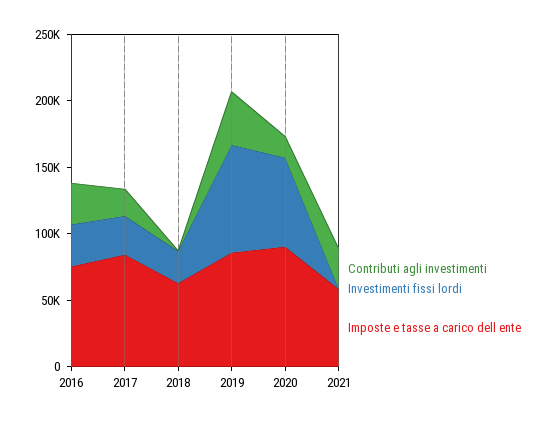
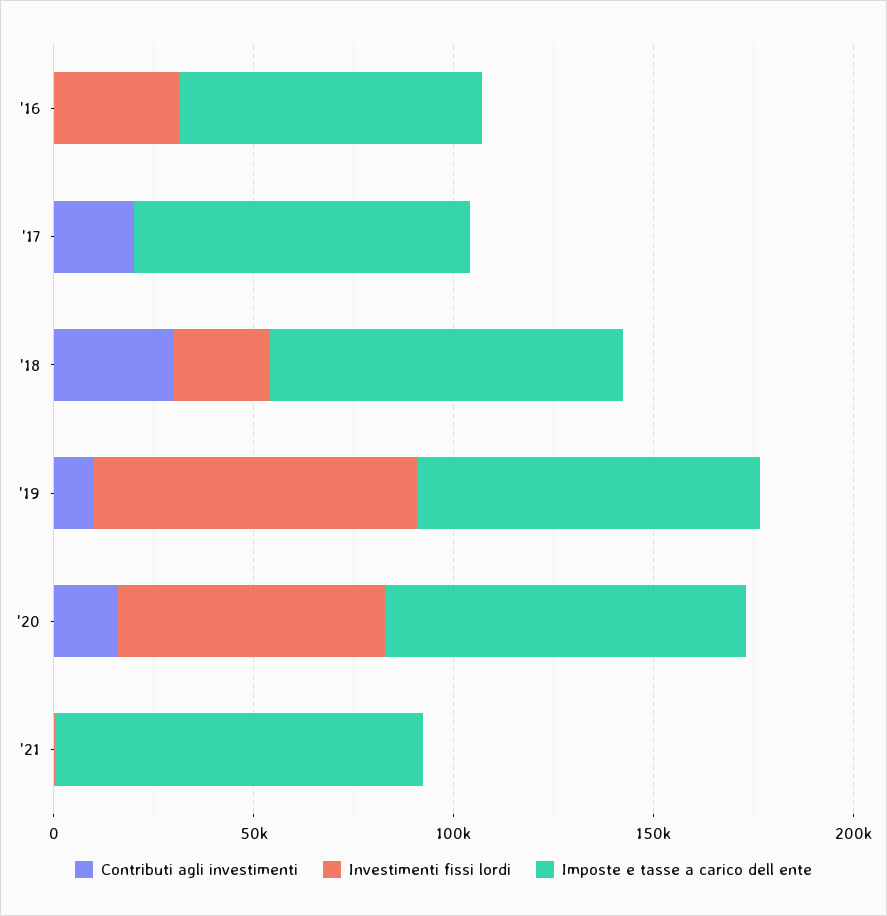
Contributi agli investimenti, 2016: 30000 -> 0
Investimenti fissi lordi, 2017: 30000 -> 0
Contributi agli investimenti, 2018: 0 -> 30000
Imposte e tasse a carico dell ente, 2018: 60000 -> 90000
Contributi agli investimenti, 2019: 40000 -> 10000
Contributi agli investimenti, 2021: 30000 -> 0
Imposte e tasse a carico dell ente, 2021: 60000 -> 90000

